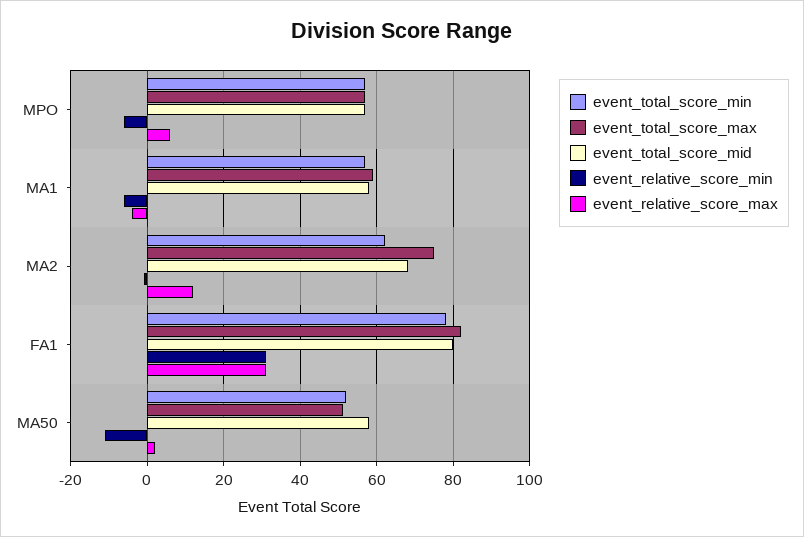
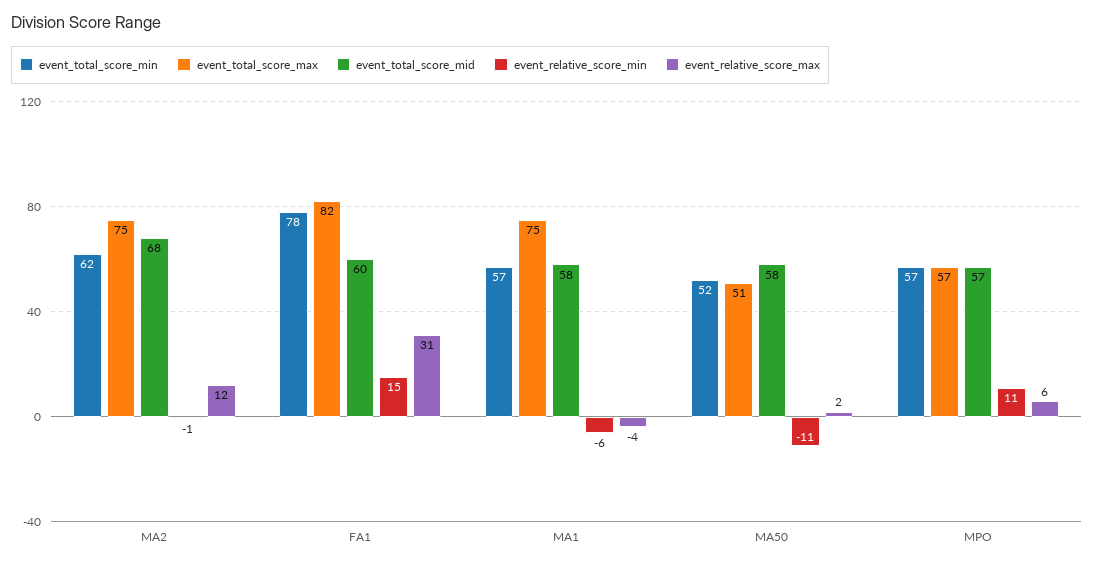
event_relative_score_min, MPO: -5 -> 11
event_total_score_max, MA1: 60 -> 75
event_total_score_mid, FA1: 80 -> 60
event_relative_score_min, FA1: 30 -> 15

